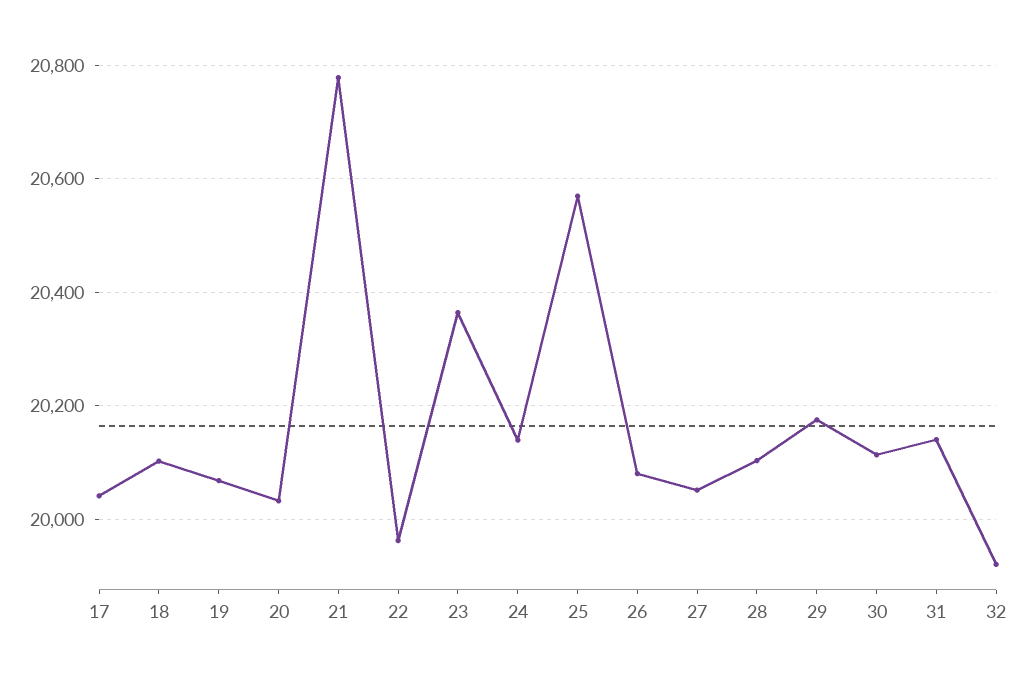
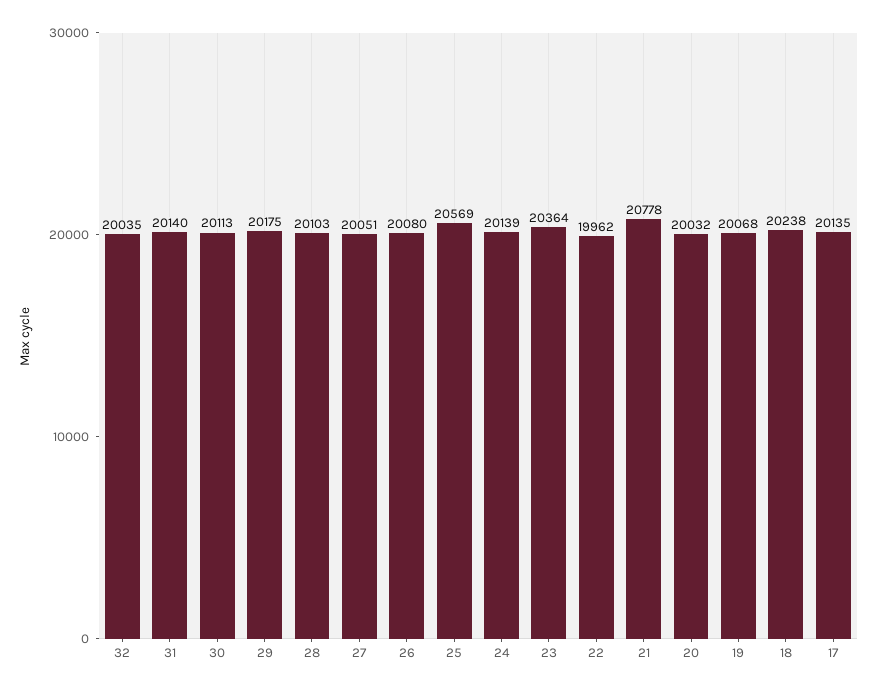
17: 20040 -> 20135
18: 20100 -> 20238
32: 19920 -> 20035

